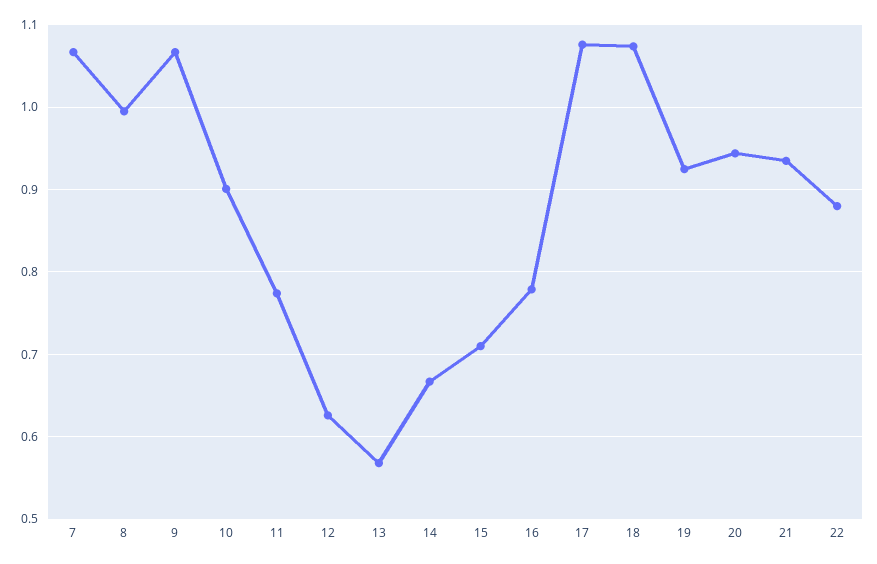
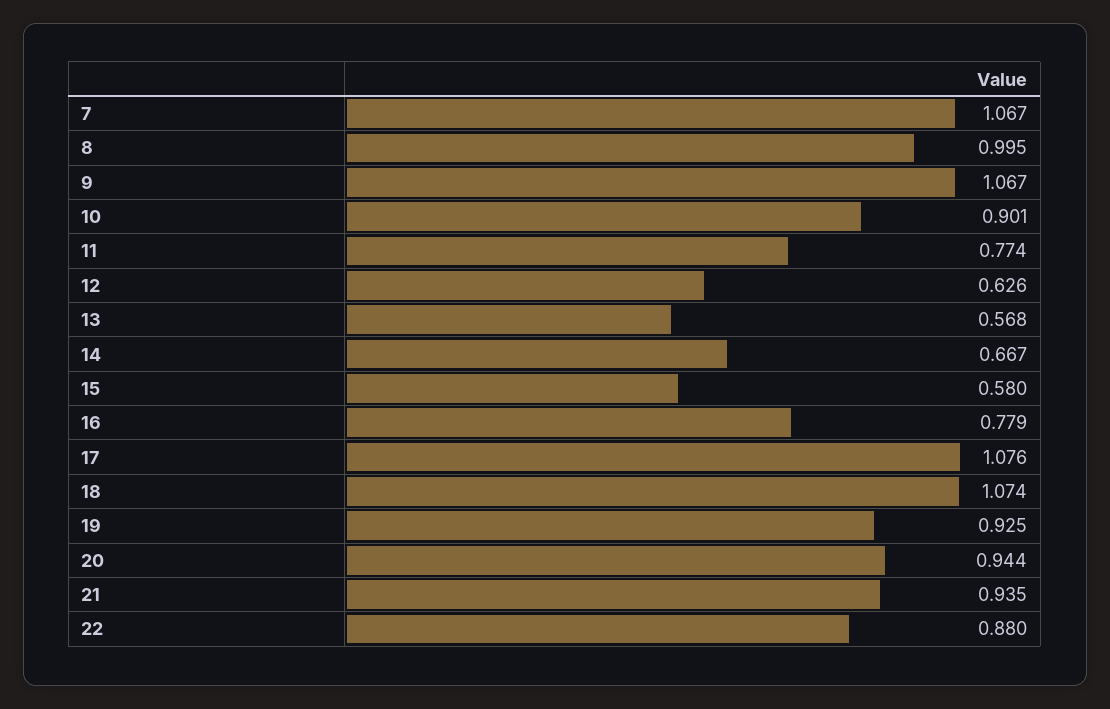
15: 0.71 -> 0.58

